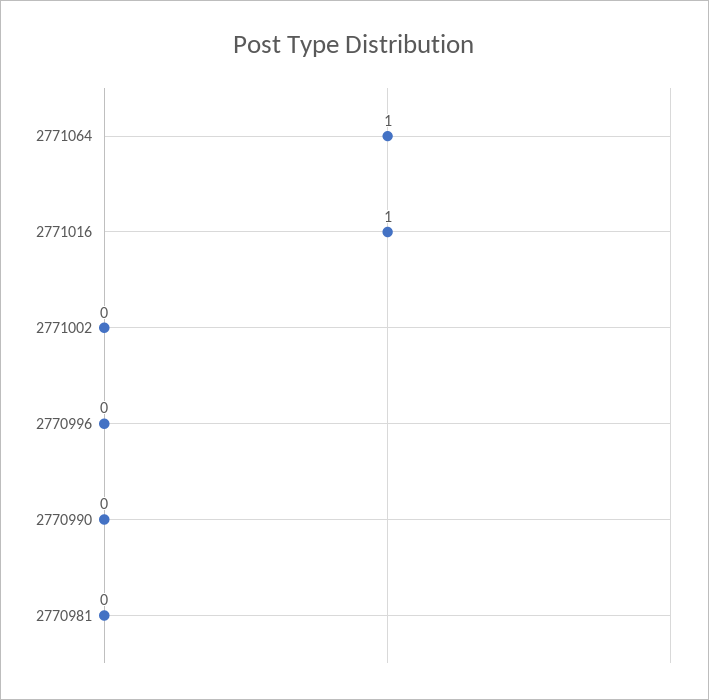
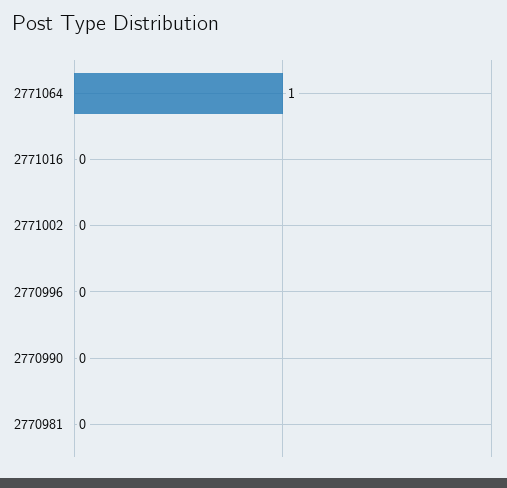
2771016: 1 -> 0

